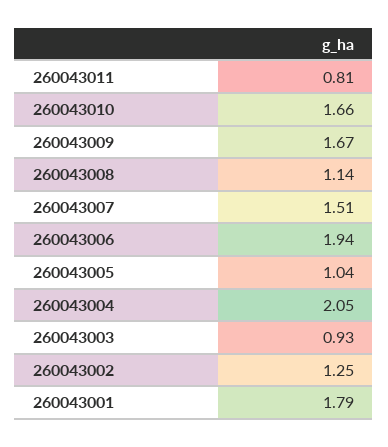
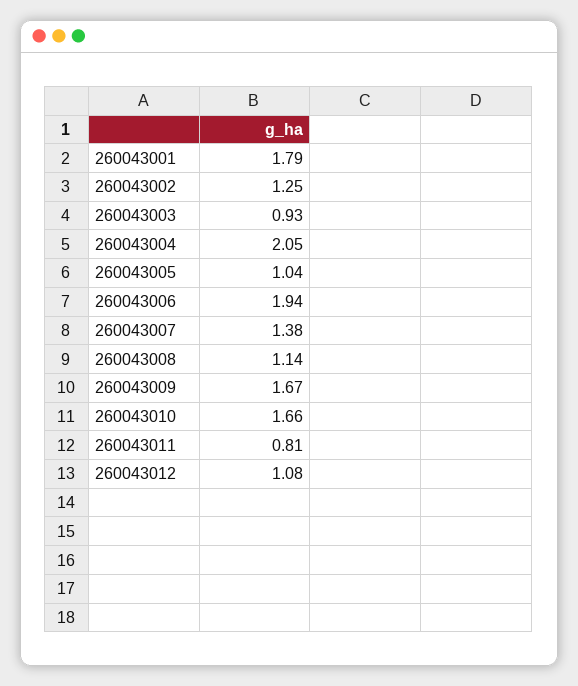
260043007: 1.51 -> 1.38
260043012: none -> 1.08

